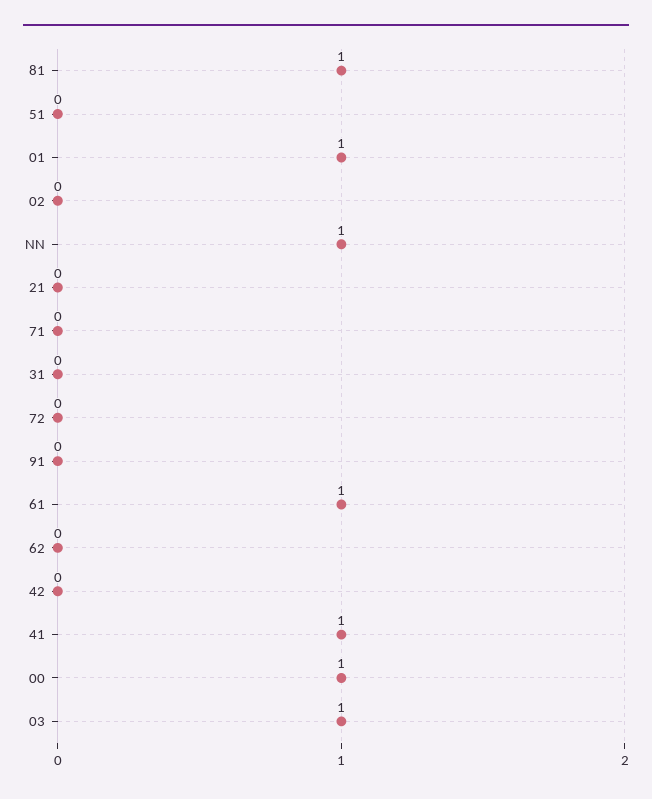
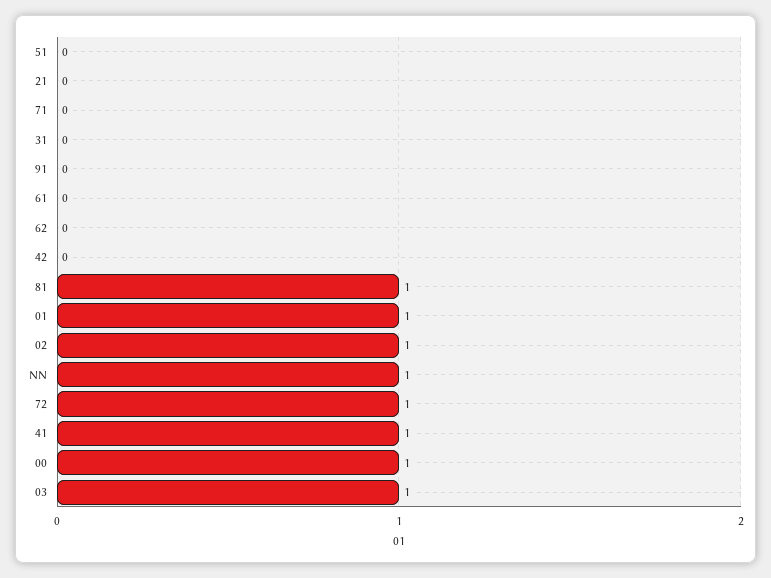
02: 0 -> 1
72: 0 -> 1
61: 1 -> 0

